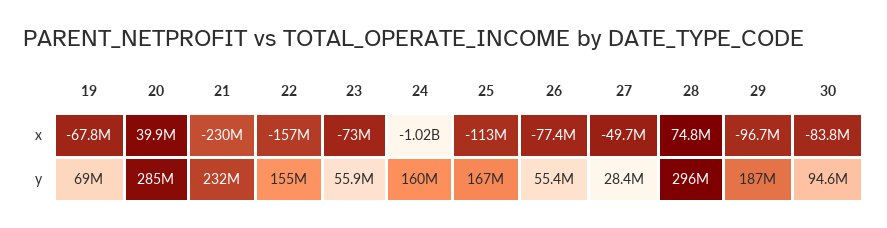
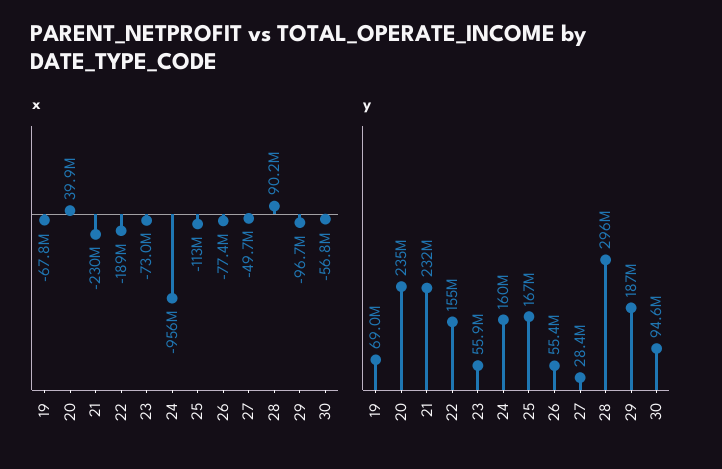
x, 22: -157000000 -> -189000000
x, 24: -1020000000 -> -956000000
x, 28: 74800000 -> 90200000
x, 30: -83800000 -> -56800000
y, 20: 285000000 -> 235000000

